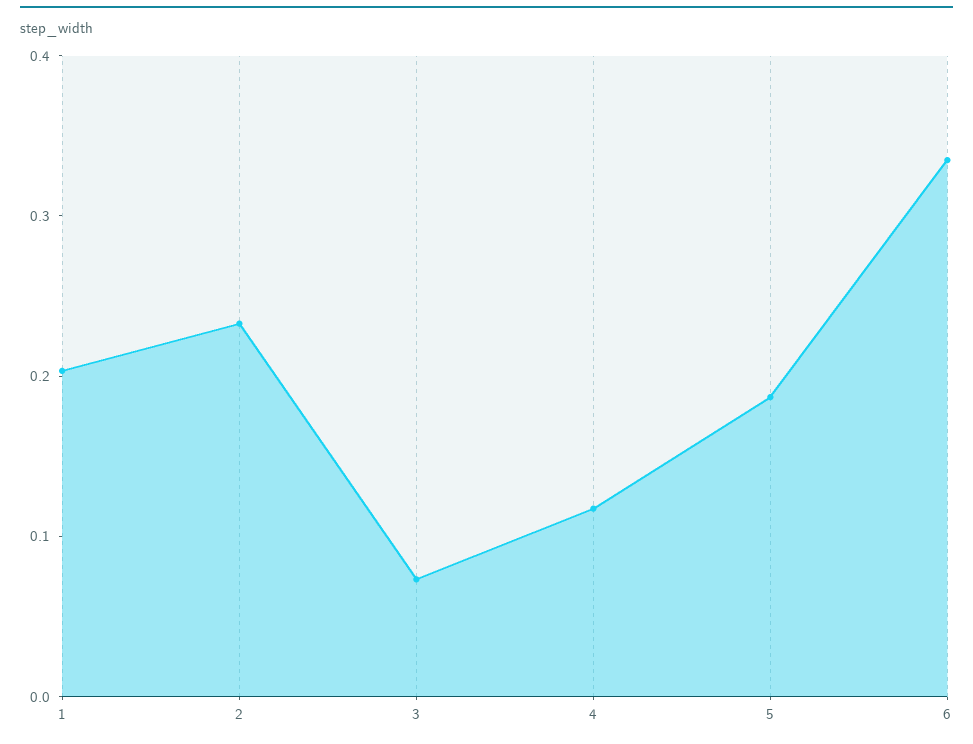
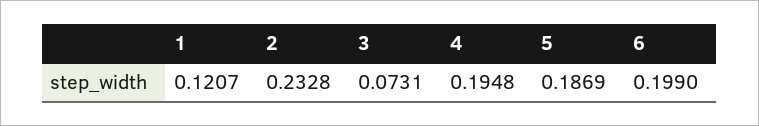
1: 0.2 -> 0.1207
4: 0.12 -> 0.1948
6: 0.34 -> 0.199

